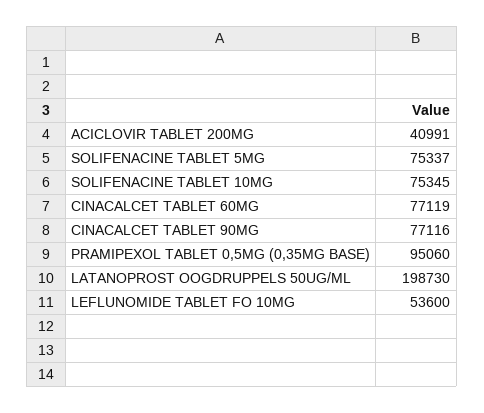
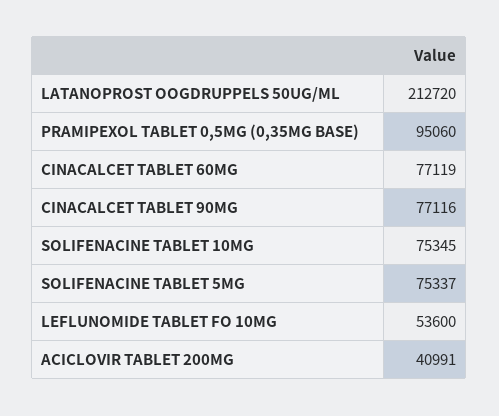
LATANOPROST OOGDRUPPELS 50UG/ML: 198730 -> 212720

